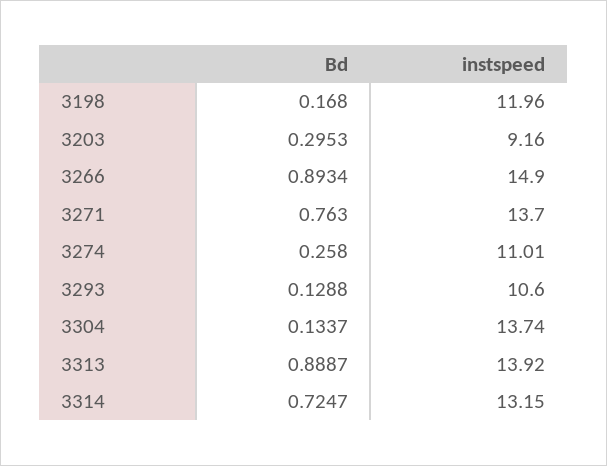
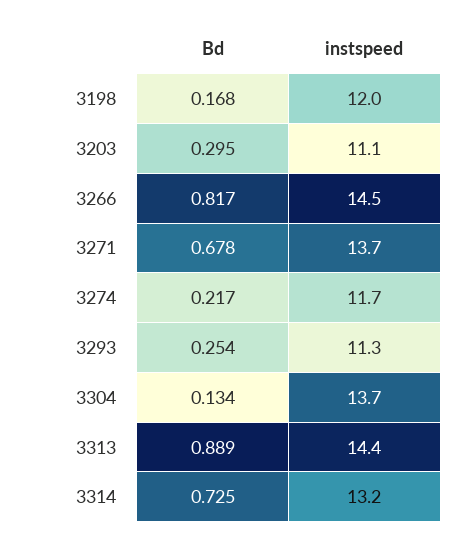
instspeed, 3203: 9.16 -> 11.1
Bd, 3266: 0.8934 -> 0.817
instspeed, 3266: 14.9 -> 14.5
Bd, 3271: 0.763 -> 0.678
Bd, 3274: 0.258 -> 0.217
instspeed, 3274: 11.01 -> 11.7
Bd, 3293: 0.1288 -> 0.254
instspeed, 3293: 10.6 -> 11.3
instspeed, 3313: 13.92 -> 14.4

